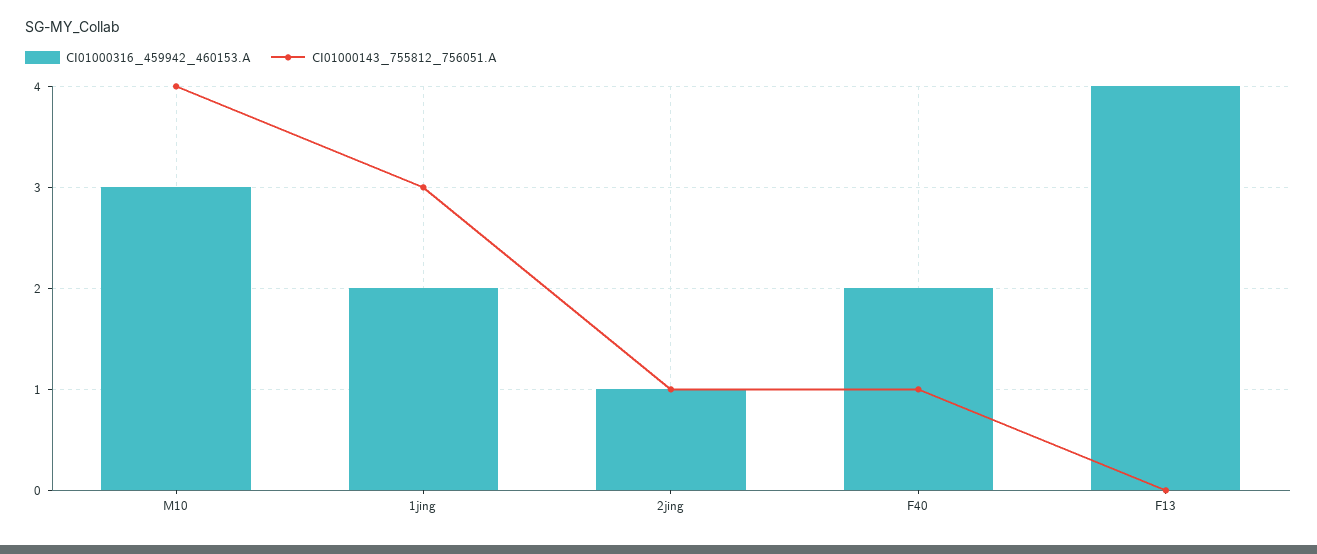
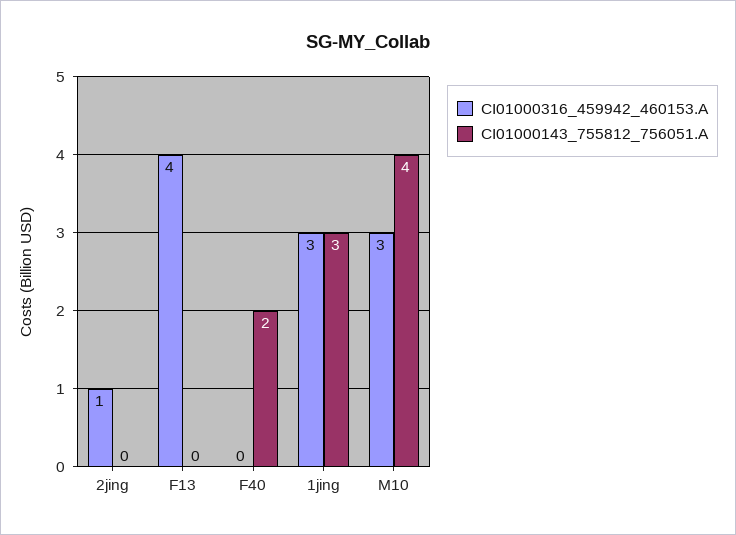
CI01000316_459942_460153.A, 1jing: 2 -> 3
CI01000143_755812_756051.A, 2jing: 1 -> 0
CI01000316_459942_460153.A, F40: 2 -> 0
CI01000143_755812_756051.A, F40: 1 -> 2

